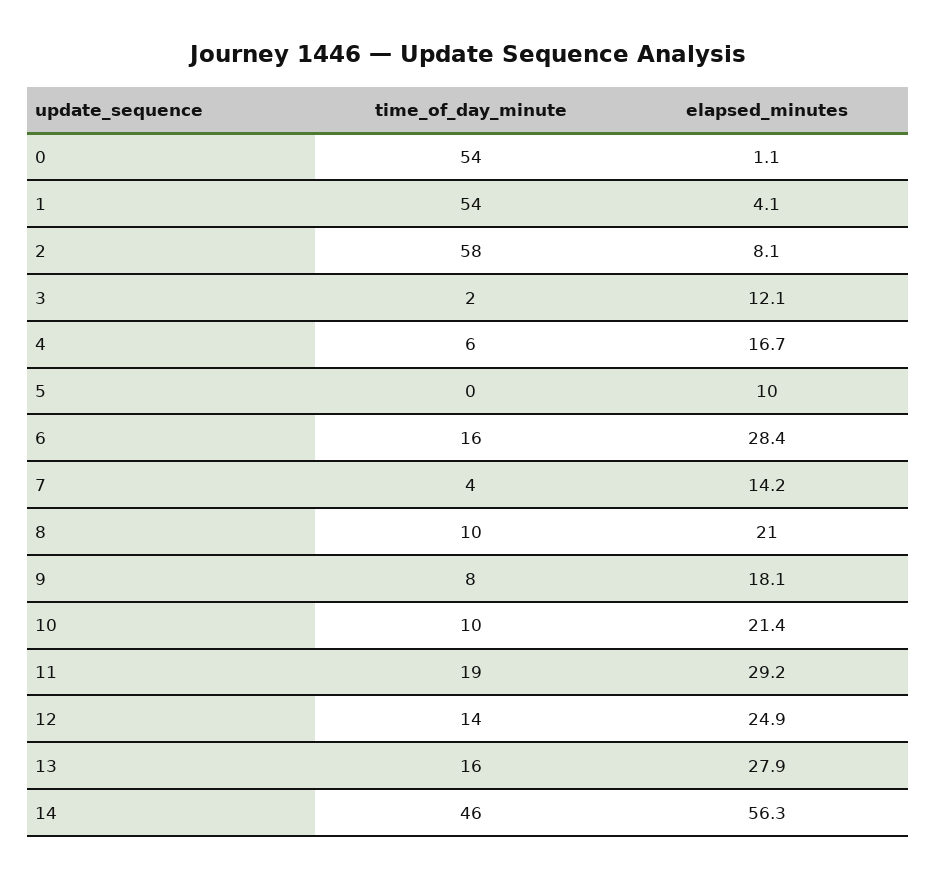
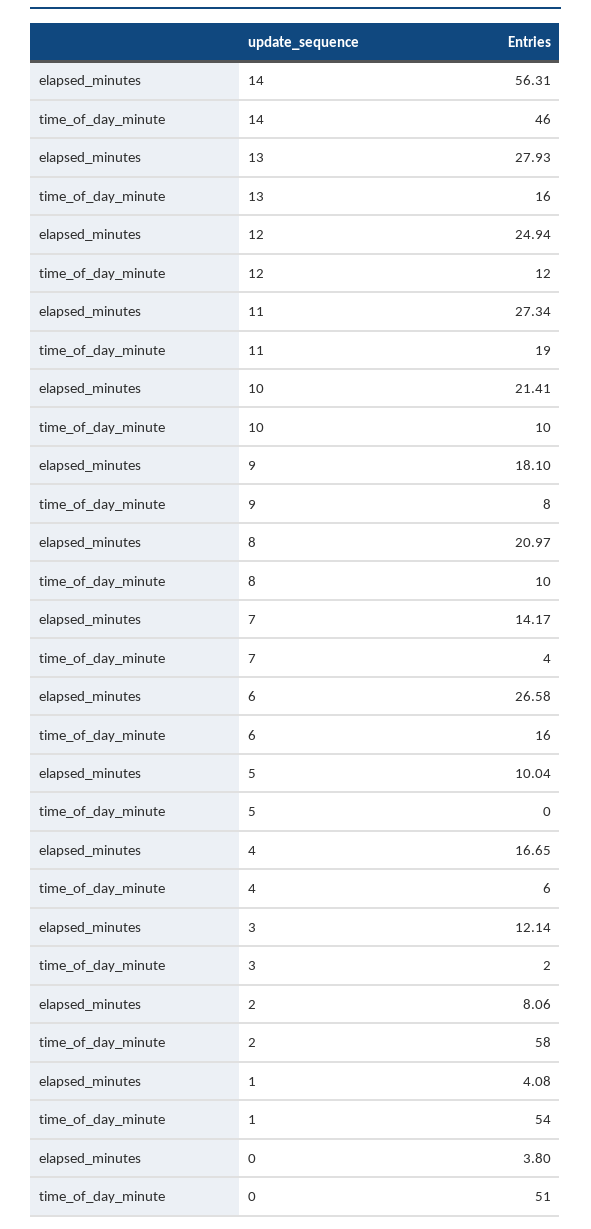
time_of_day_minute, 0: 54 -> 51
elapsed_minutes, 0: 1.1 -> 3.8
elapsed_minutes, 6: 28.4 -> 26.58
elapsed_minutes, 11: 29.2 -> 27.34
time_of_day_minute, 12: 14 -> 12

